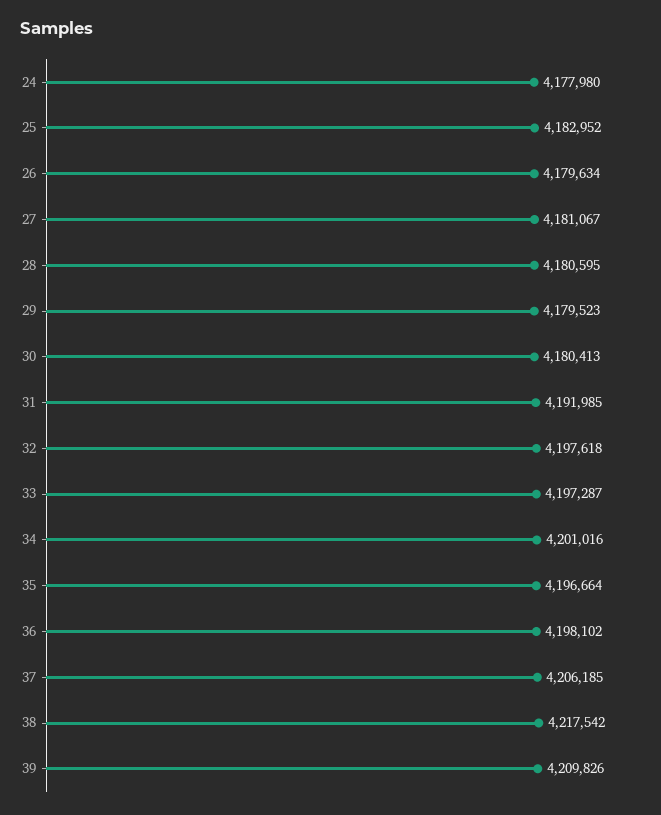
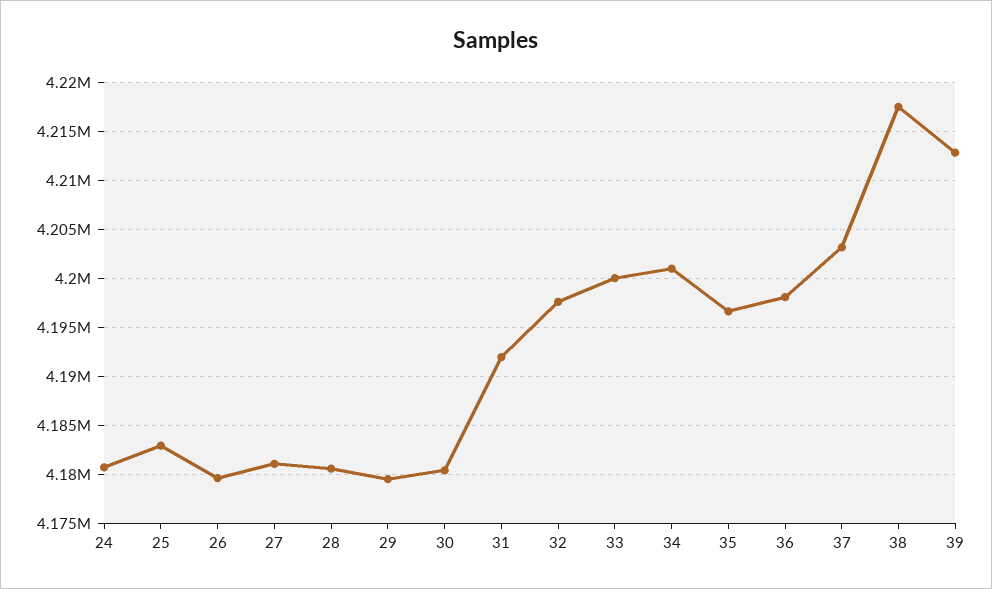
24: 4177980 -> 4181000
33: 4197287 -> 4200000
37: 4206185 -> 4203000
39: 4209826 -> 4213000

